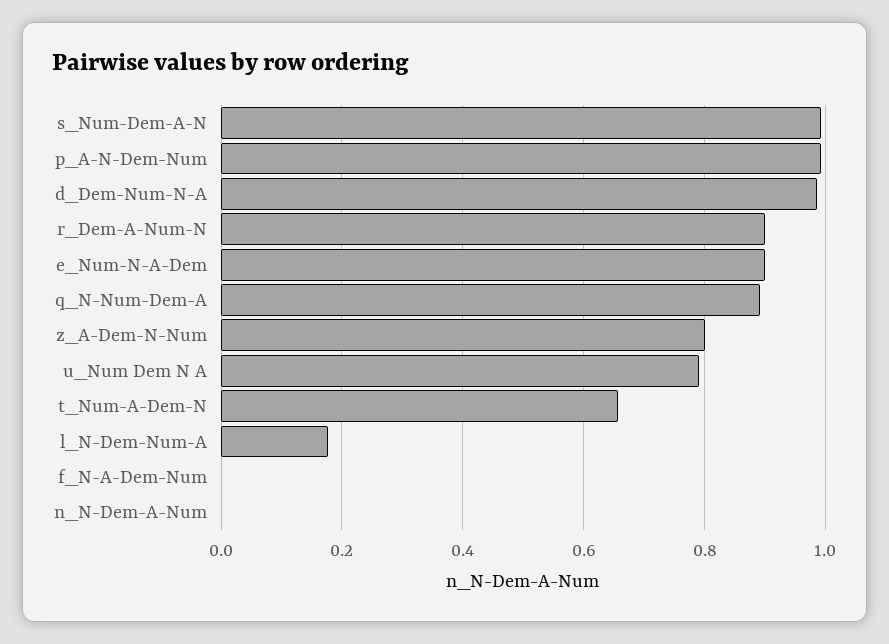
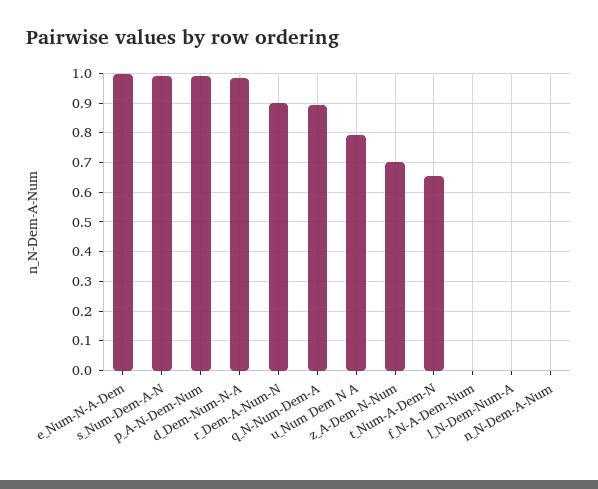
e_Num-N-A-Dem: 0.9 -> 1
z_A-Dem-N-Num: 0.8 -> 0.7
l_N-Dem-Num-A: 0.18 -> 0

